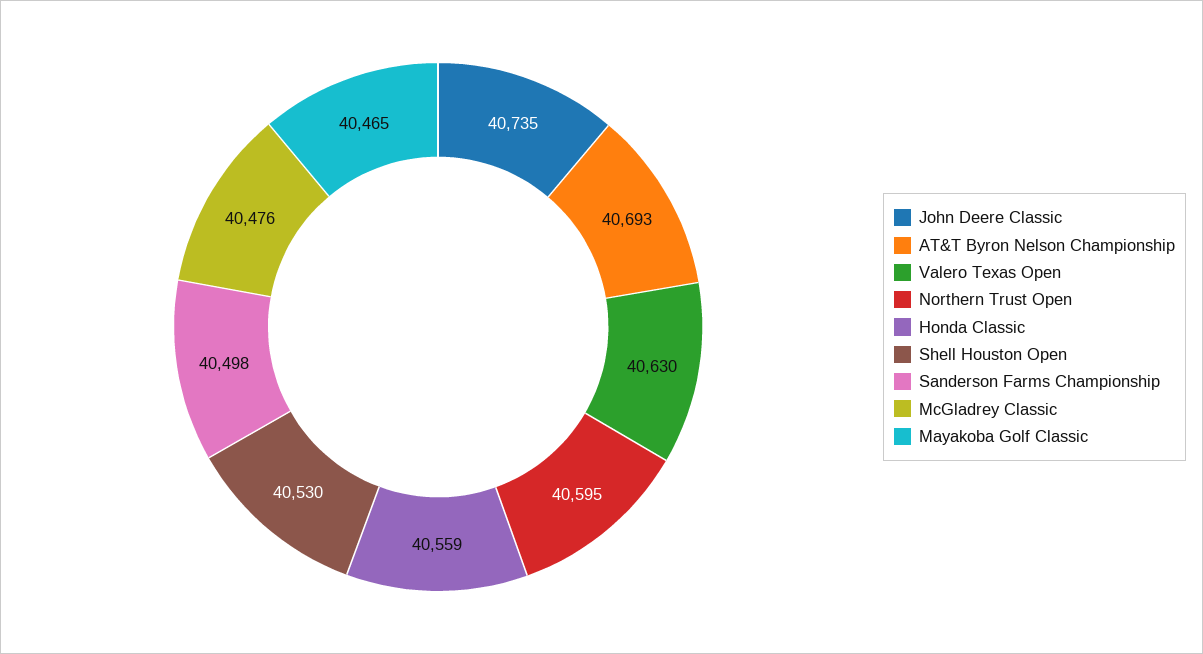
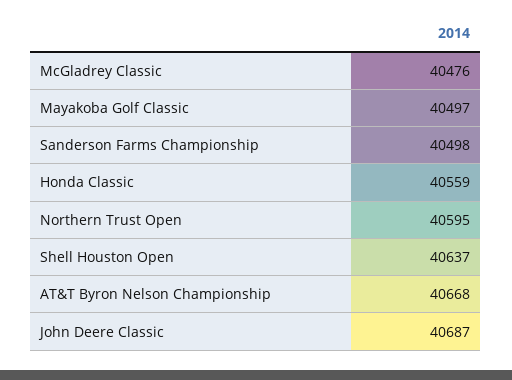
John Deere Classic: 40735 -> 40687
AT&T Byron Nelson Championship: 40693 -> 40668
Valero Texas Open: 40630 -> none
Shell Houston Open: 40530 -> 40637
Mayakoba Golf Classic: 40465 -> 40497

